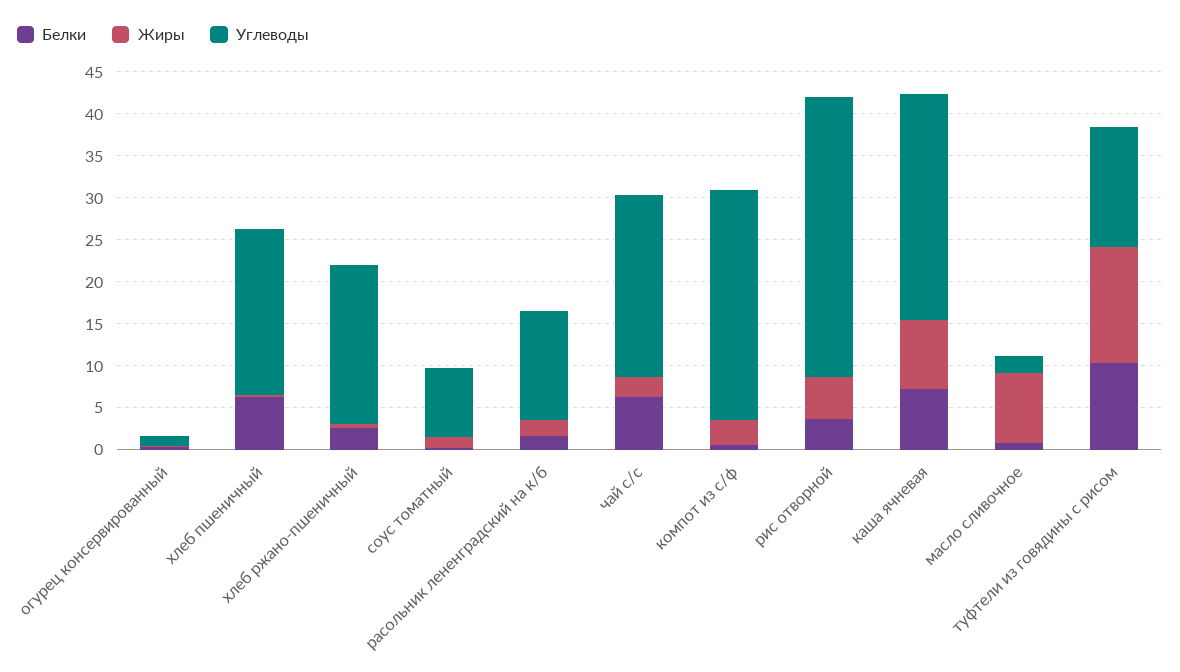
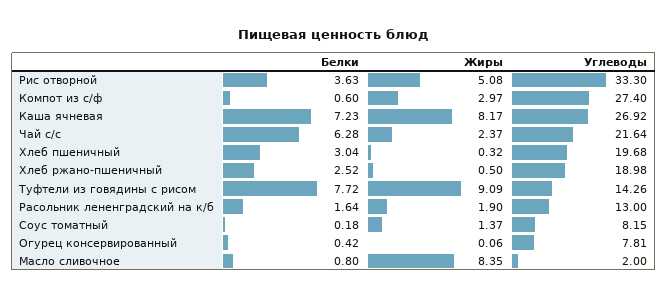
Углеводы, огурец консервированный: 1 -> 7.81
Белки, хлеб пшеничный: 6 -> 3.04
Белки, туфтели из говядины с рисом: 10 -> 7.72
Жиры, туфтели из говядины с рисом: 14 -> 9.09

